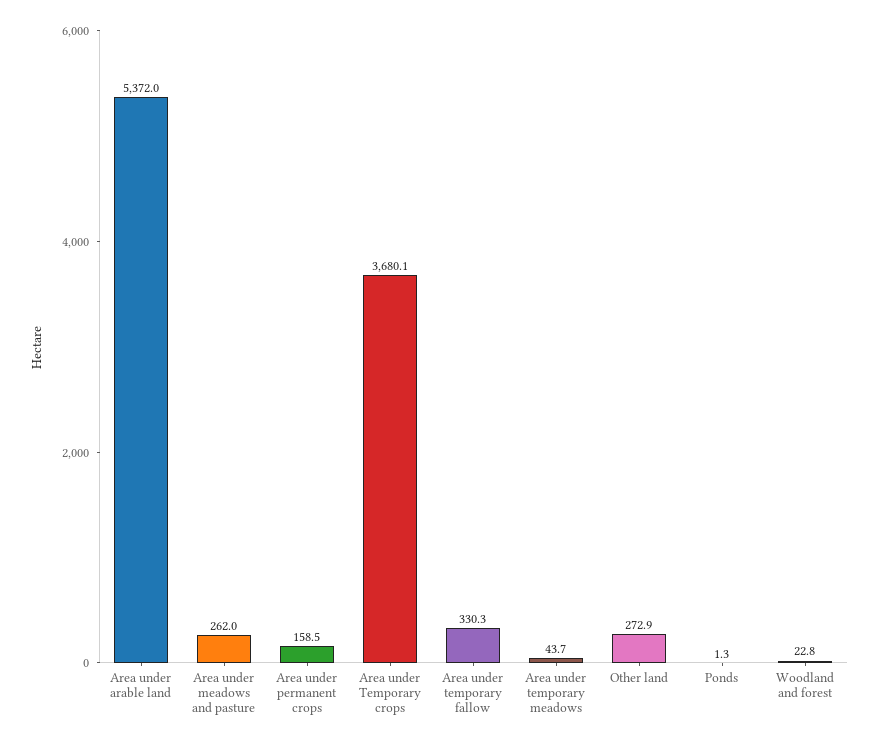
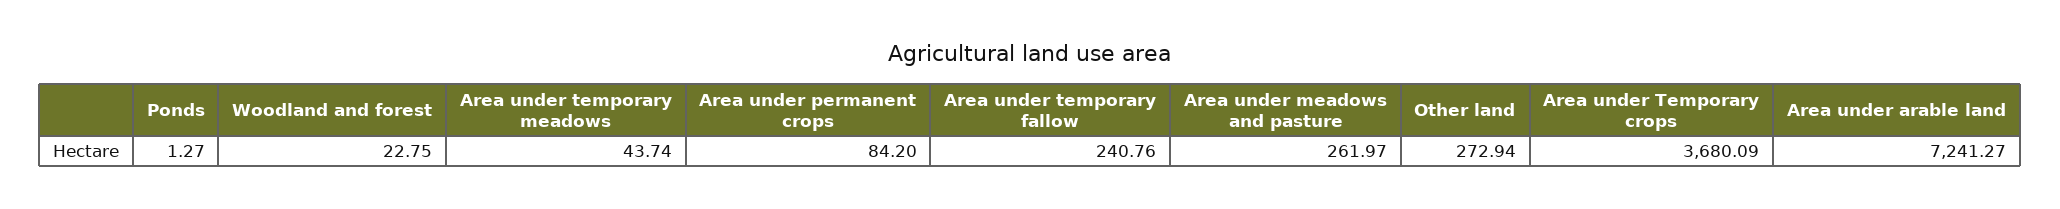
Area under arable land: 5372 -> 7241.27
Area under permanent crops: 158.5 -> 84.2
Area under temporary fallow: 330.3 -> 240.76

